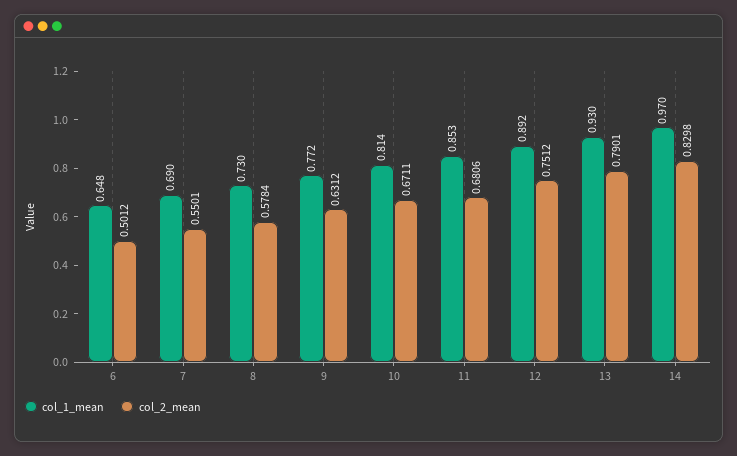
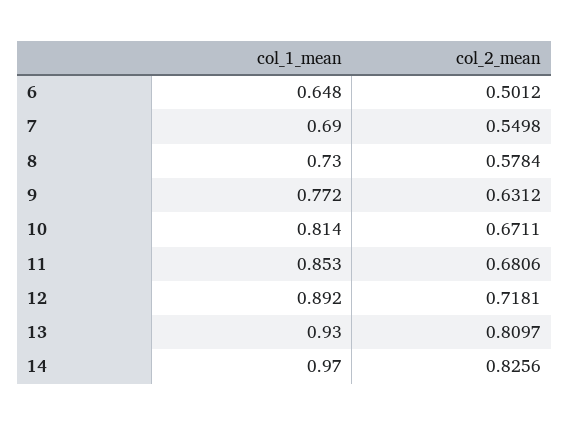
col_2_mean, 7: 0.5501 -> 0.5498
col_2_mean, 12: 0.7512 -> 0.7181
col_2_mean, 13: 0.7901 -> 0.8097
col_2_mean, 14: 0.8298 -> 0.8256

